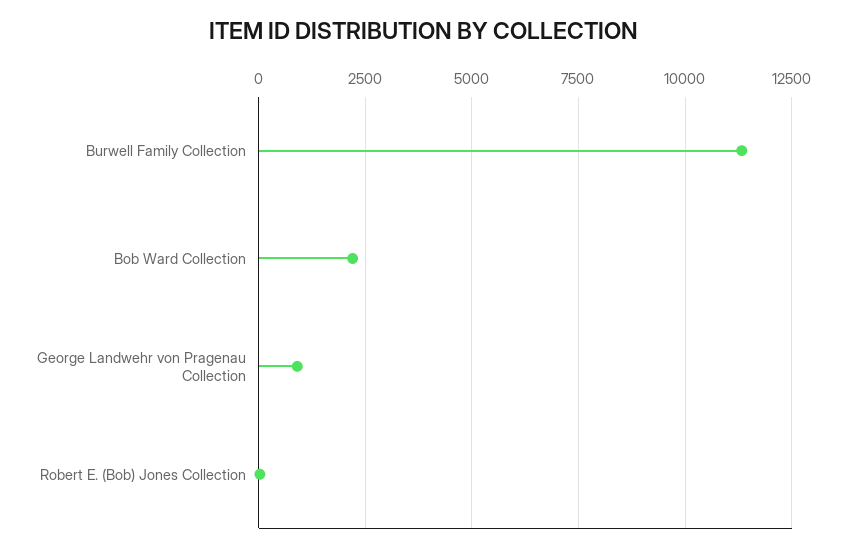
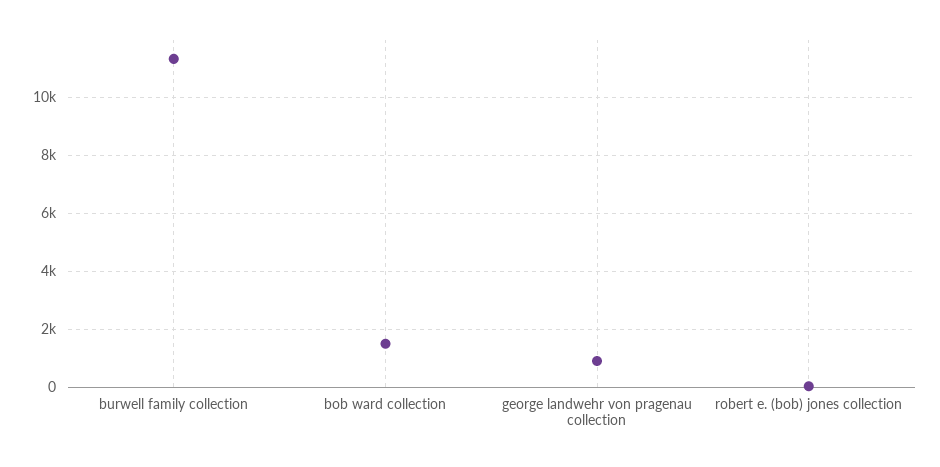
Bob Ward Collection: 2250 -> 1500

